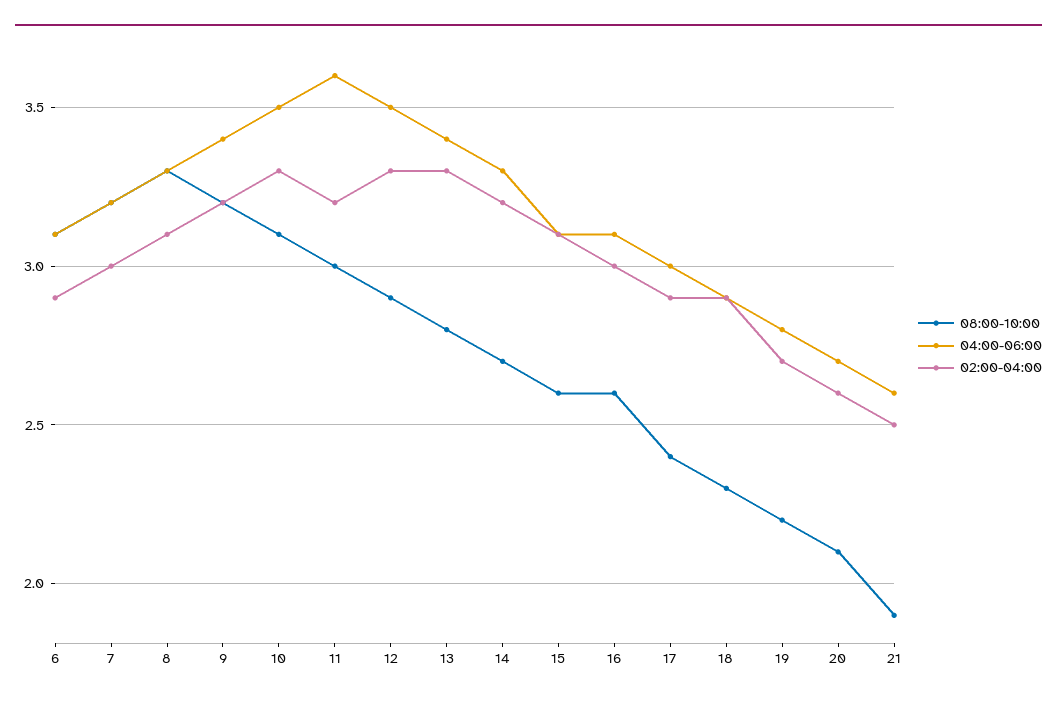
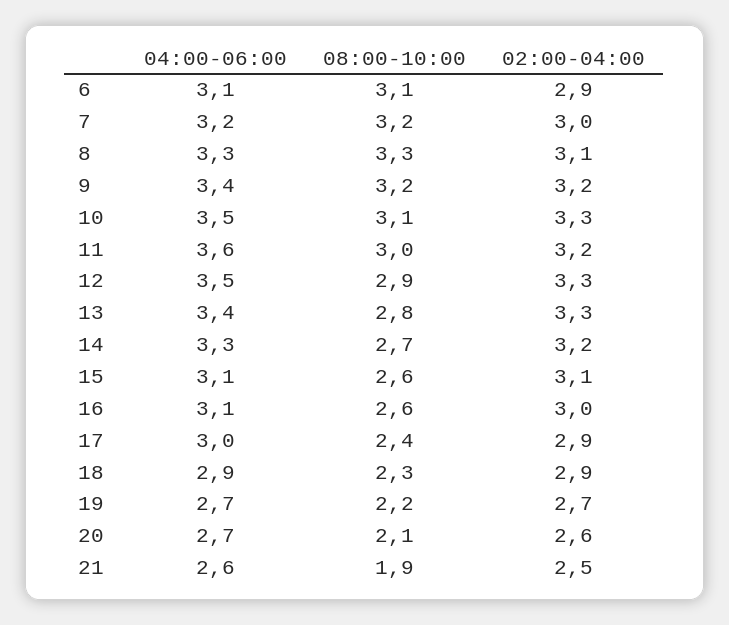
04:00-06:00, 19: 2.8 -> 2.7

